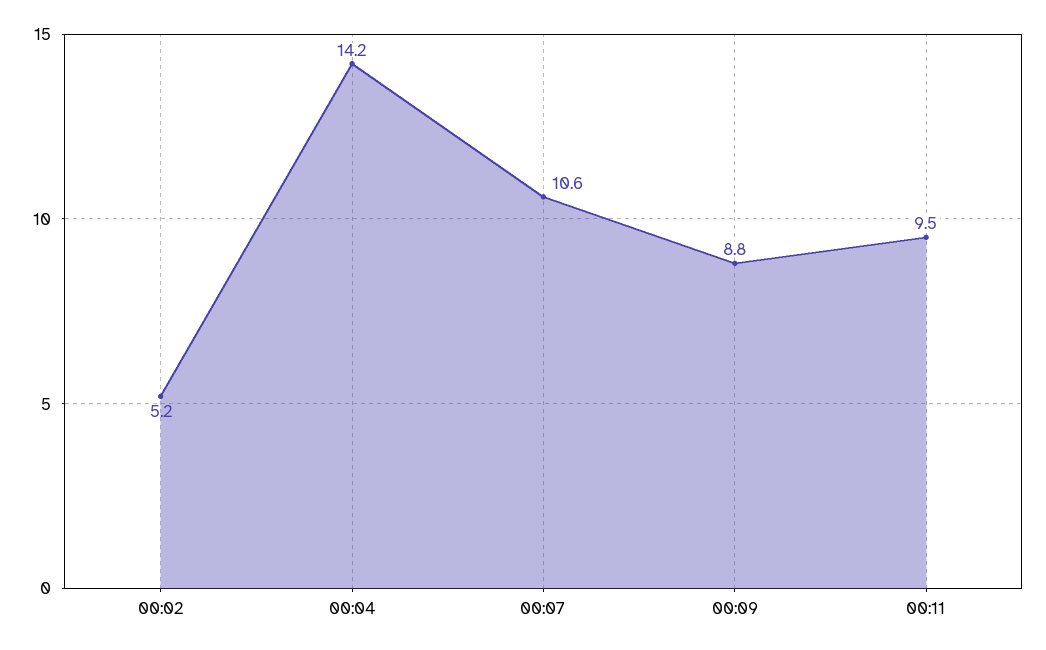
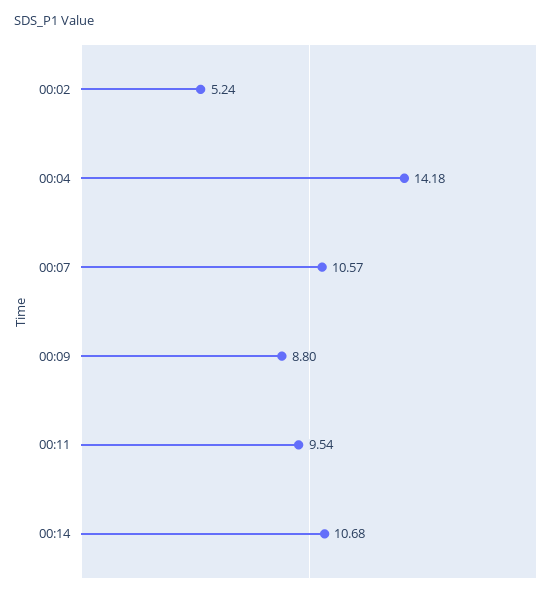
00:14: none -> 10.68

